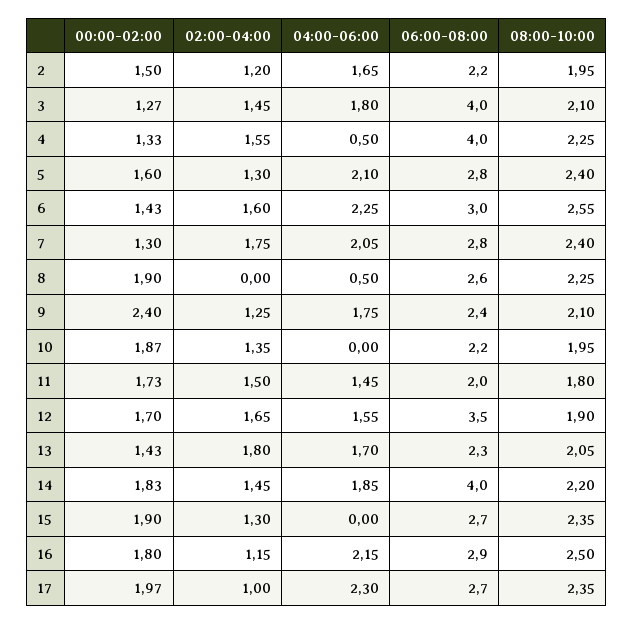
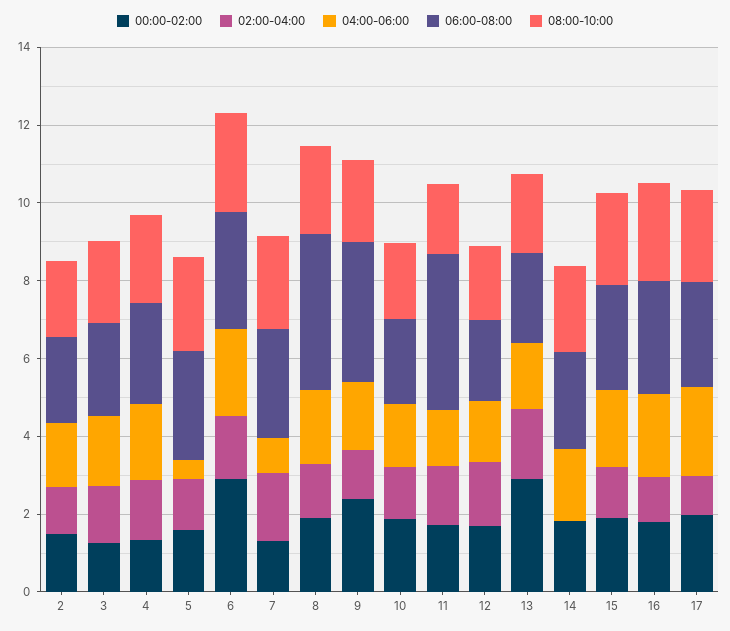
06:00-08:00, 3: 4 -> 2.5
04:00-06:00, 4: 0.5 -> 2
06:00-08:00, 4: 4 -> 2.5
04:00-06:00, 5: 2.1 -> 0.5
00:00-02:00, 6: 1.43 -> 3
04:00-06:00, 7: 2.05 -> 1
02:00-04:00, 8: 0 -> 1.5
04:00-06:00, 8: 0.5 -> 2
06:00-08:00, 8: 2.6 -> 4
06:00-08:00, 9: 2.4 -> 3.5
04:00-06:00, 10: 0 -> 1.5
06:00-08:00, 11: 2 -> 4
06:00-08:00, 12: 3.5 -> 2
00:00-02:00, 13: 1.43 -> 3
02:00-04:00, 14: 1.45 -> 0
06:00-08:00, 14: 4 -> 2.5
04:00-06:00, 15: 0 -> 2

